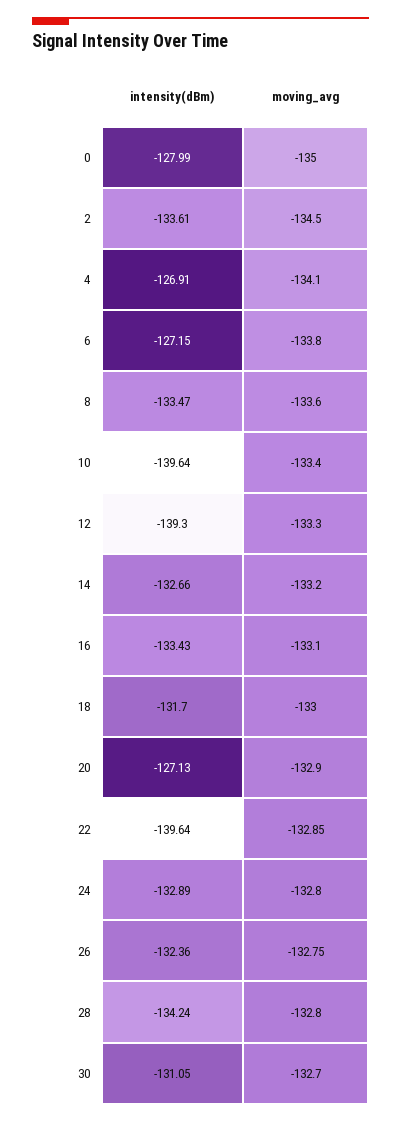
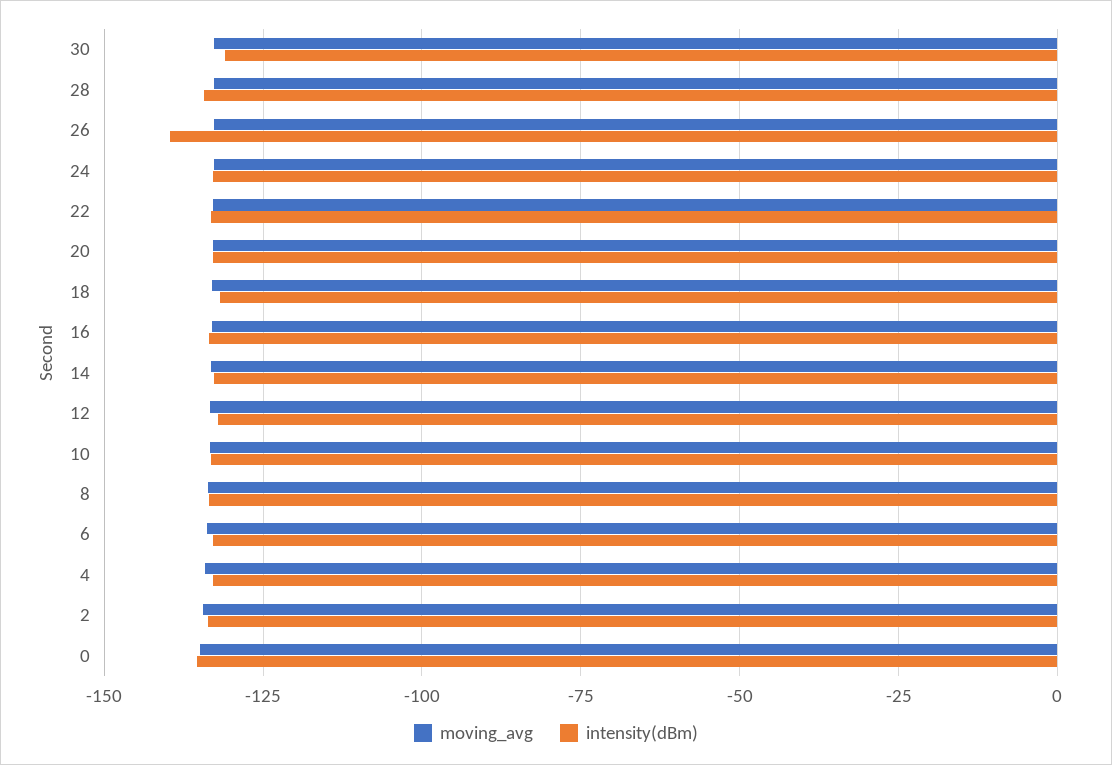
intensity(dBm), 0: -127.99 -> -135
intensity(dBm), 4: -126.91 -> -132.5
intensity(dBm), 6: -127.15 -> -132.5
intensity(dBm), 10: -139.64 -> -132.5
intensity(dBm), 12: -139.3 -> -132.5
intensity(dBm), 20: -127.13 -> -132.5
intensity(dBm), 22: -139.64 -> -132.5
intensity(dBm), 26: -132.36 -> -140

